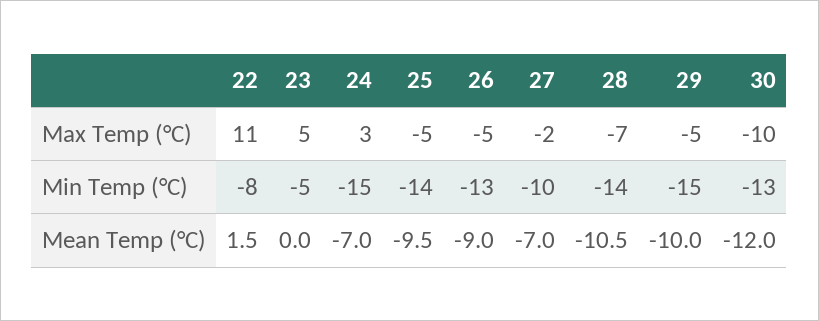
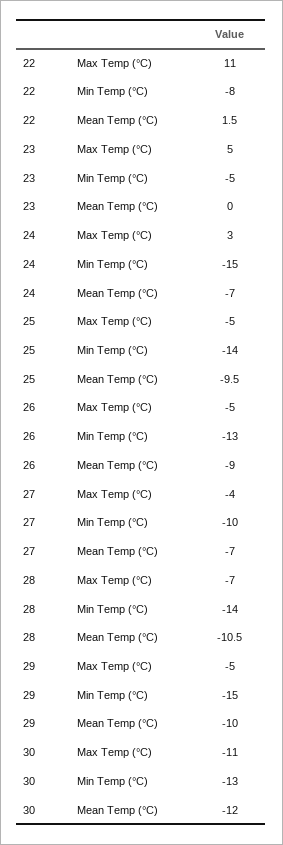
27, Max Temp (°C): -2 -> -4
30, Max Temp (°C): -10 -> -11

